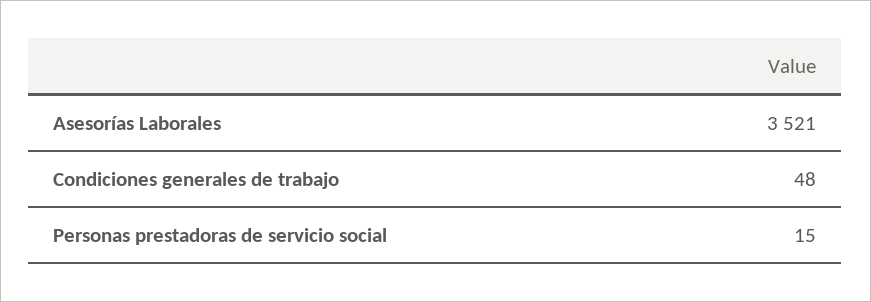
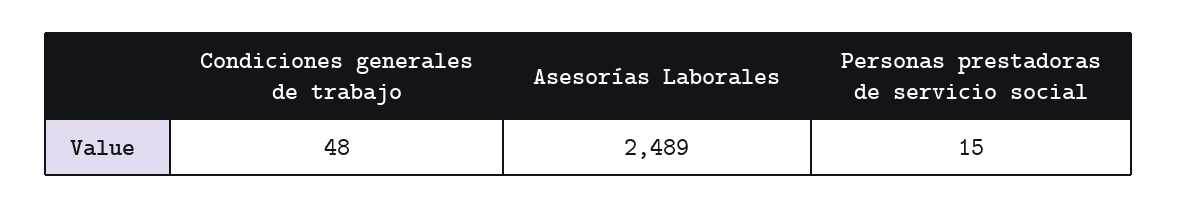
Asesorías Laborales: 3521 -> 2489

